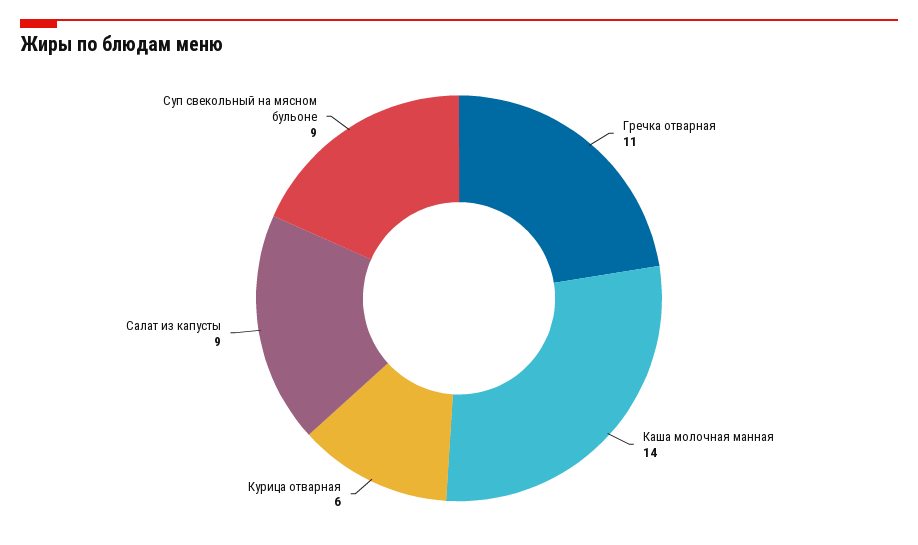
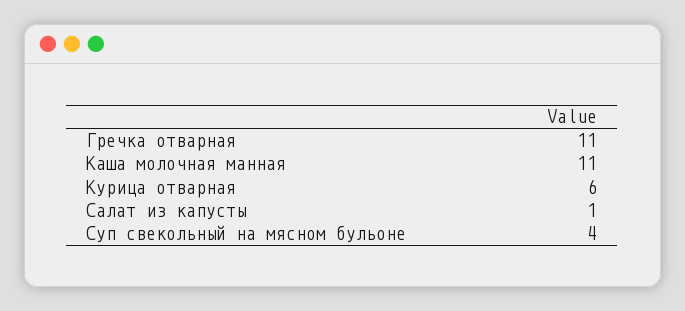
Каша молочная манная: 14 -> 11
Салат из капусты: 9 -> 1
Суп свекольный на мясном бульоне: 9 -> 4

